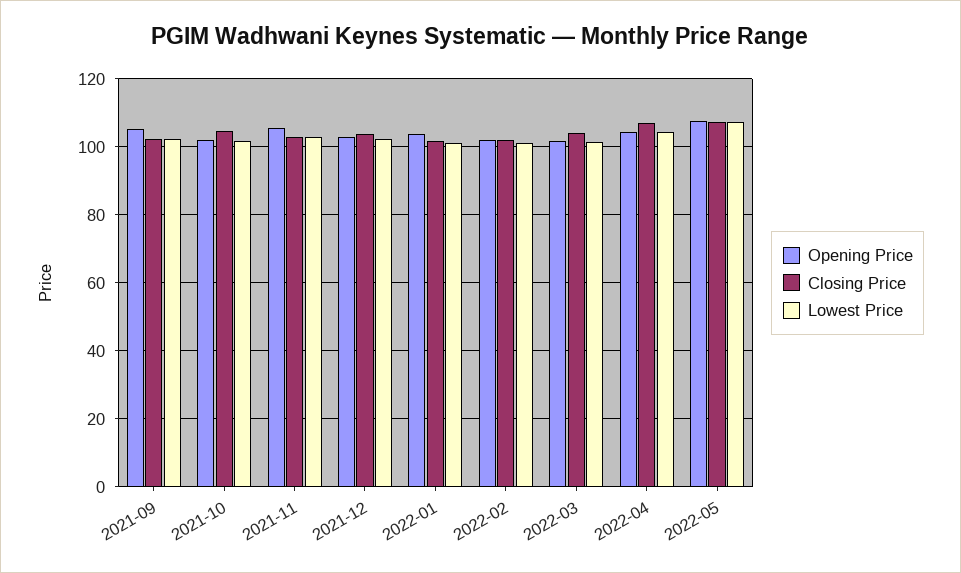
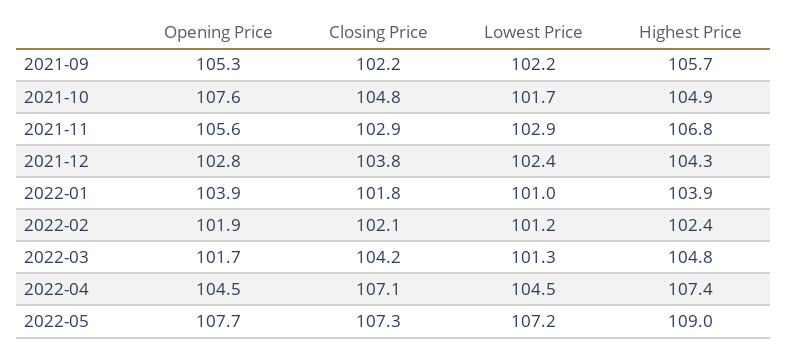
Opening Price, 2021-10: 102 -> 107.6
Highest Price, 2021-09: none -> 105.7
Highest Price, 2021-10: none -> 104.9
Highest Price, 2021-11: none -> 106.8
Highest Price, 2021-12: none -> 104.3
Highest Price, 2022-01: none -> 103.9
Highest Price, 2022-02: none -> 102.4
Highest Price, 2022-03: none -> 104.8
Highest Price, 2022-04: none -> 107.4
Highest Price, 2022-05: none -> 109

